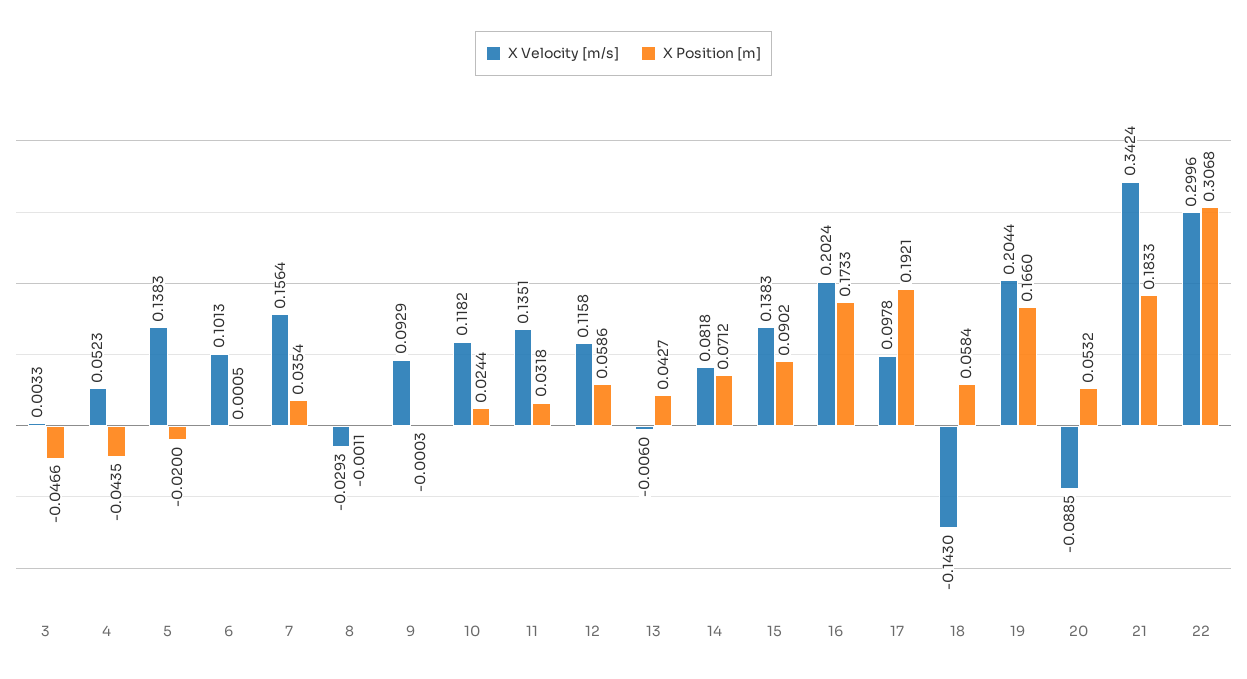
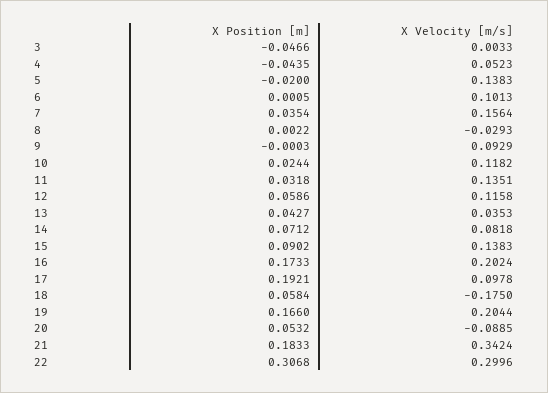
X Position [m], 8: -0.0011 -> 0.0022
X Velocity [m/s], 13: -0.006 -> 0.0353
X Velocity [m/s], 18: -0.143 -> -0.175

